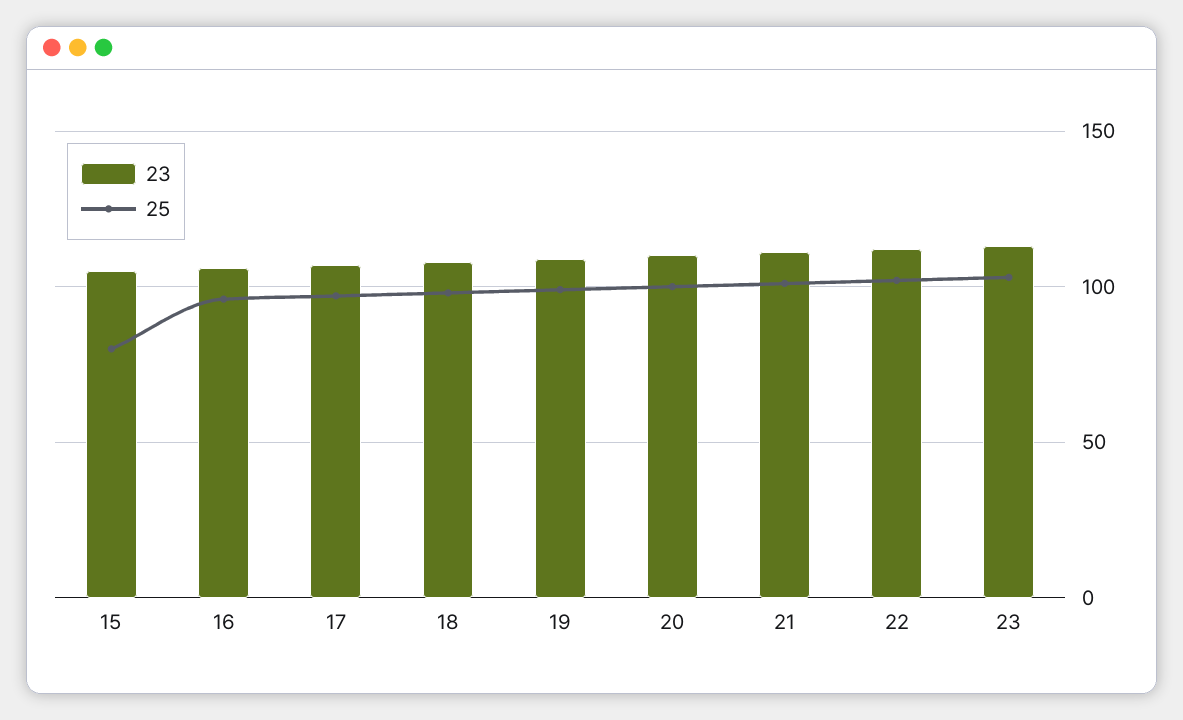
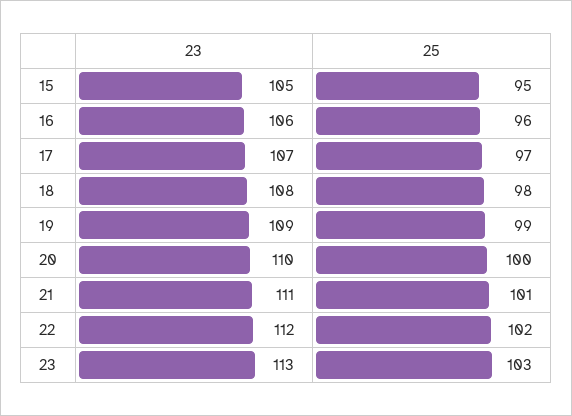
25, 15: 80 -> 95

